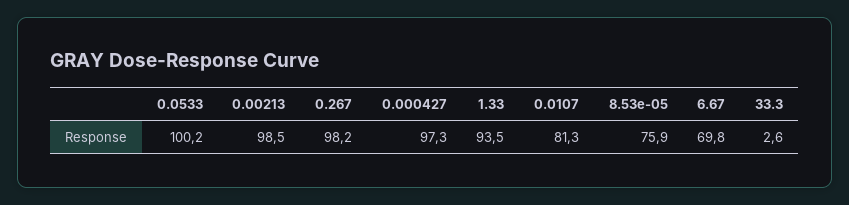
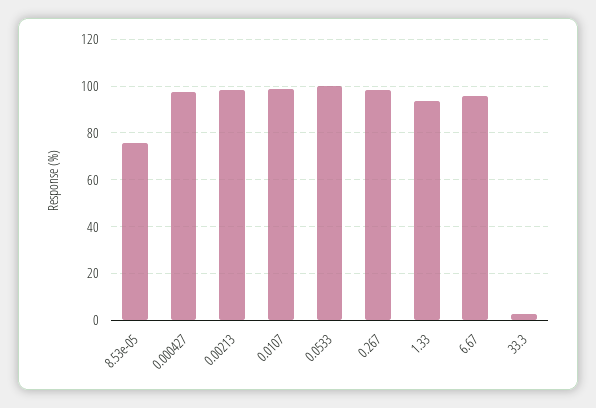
0.0107: 81.3 -> 100
6.67: 69.8 -> 95

